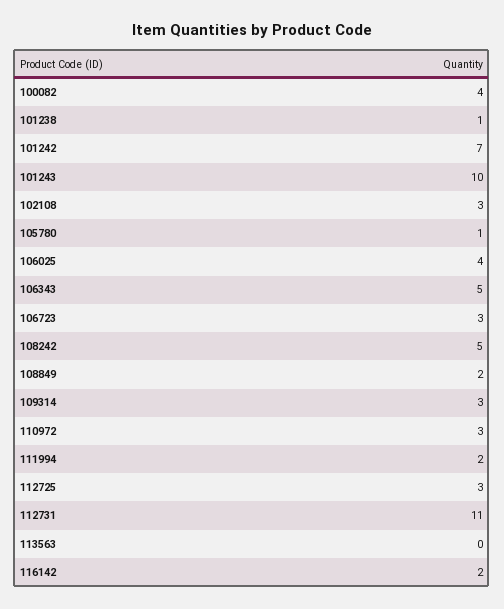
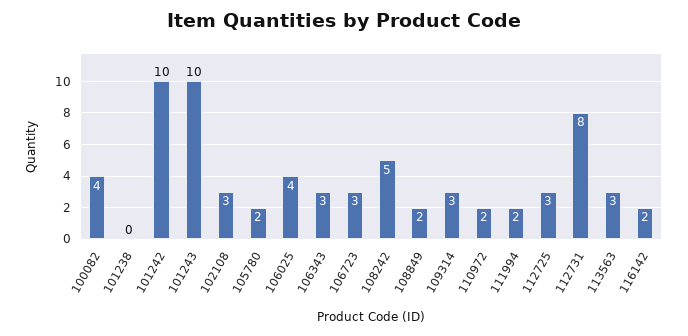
101238: 1 -> 0
101242: 7 -> 10
105780: 1 -> 2
106343: 5 -> 3
110972: 3 -> 2
112731: 11 -> 8
113563: 0 -> 3

